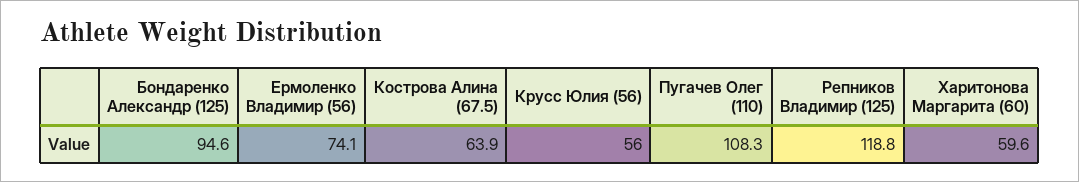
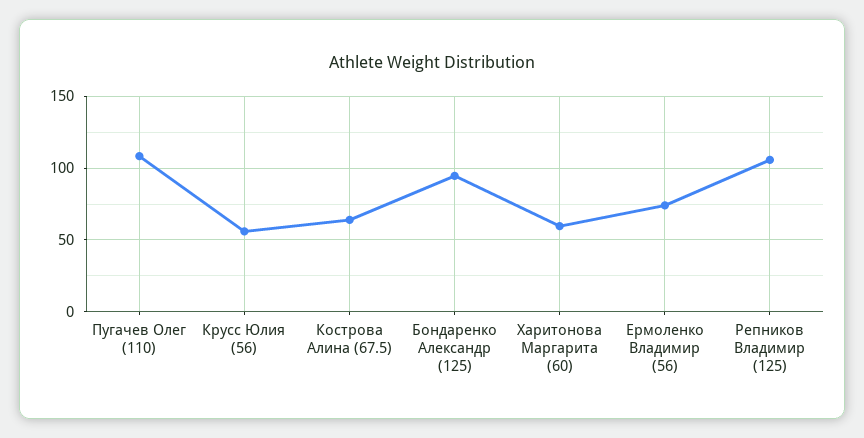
Репников Владимир (125): 118.8 -> 105

